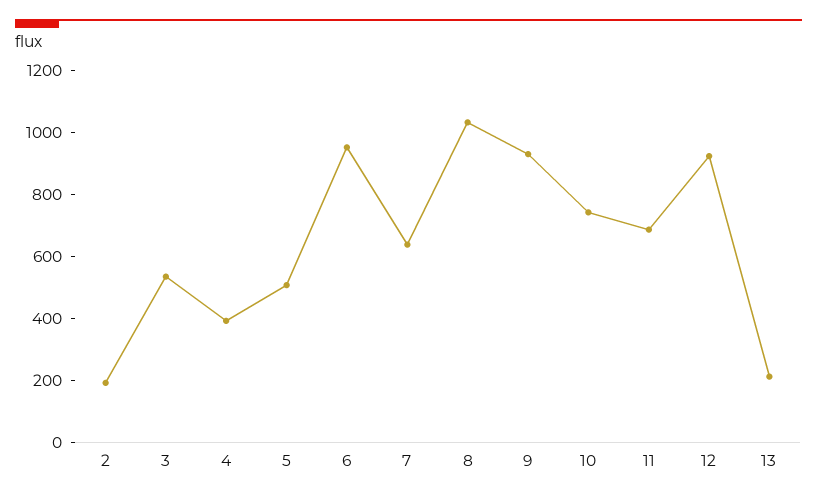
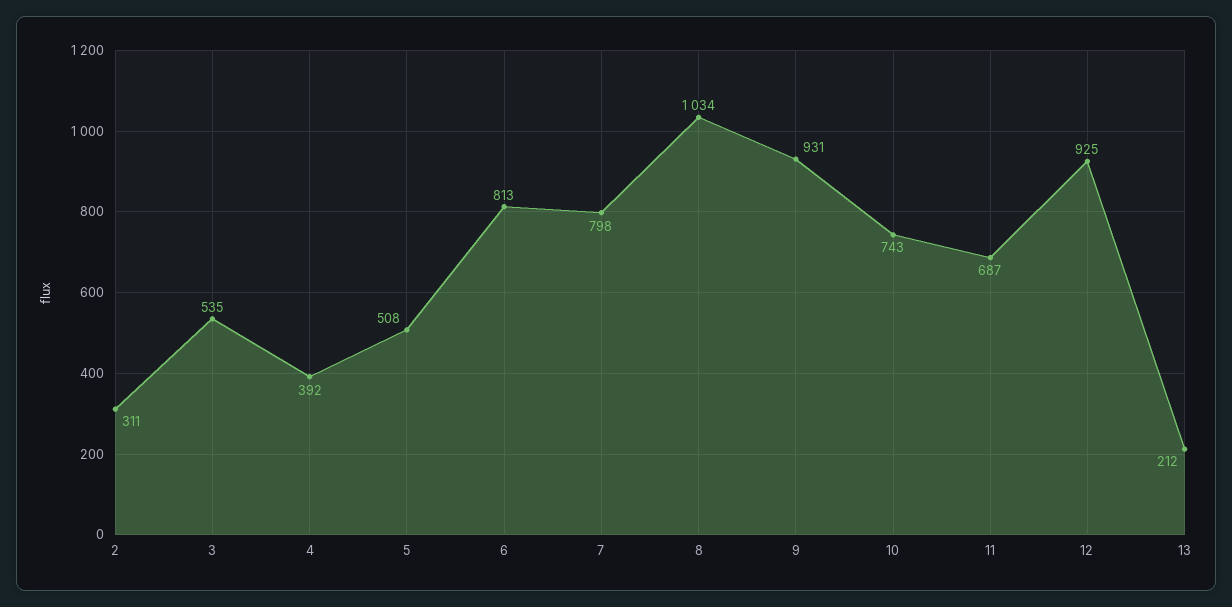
2: 200 -> 311
6: 950 -> 813
7: 650 -> 798

